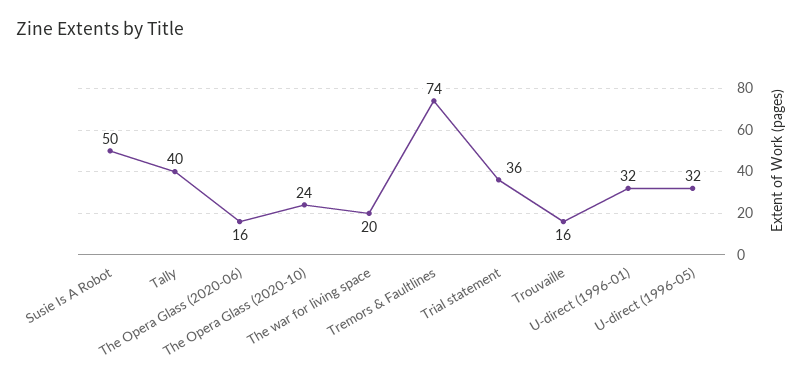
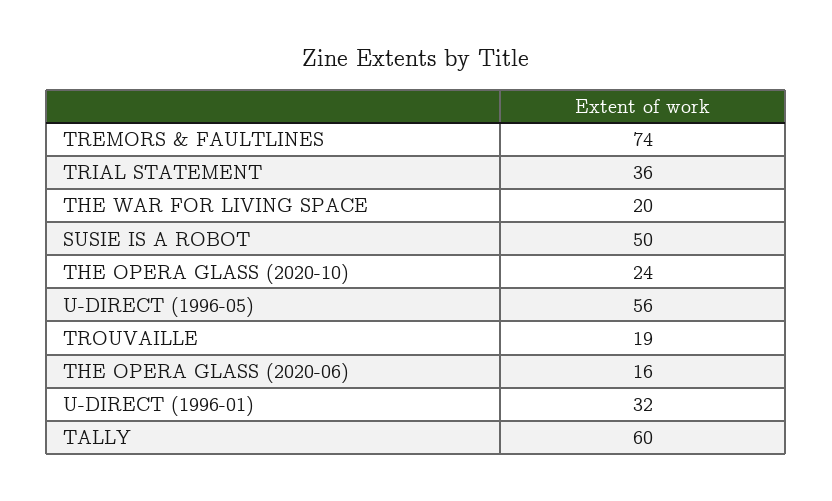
Tally: 40 -> 60
Trouvaille: 16 -> 19
U-direct (1996-05): 32 -> 56

